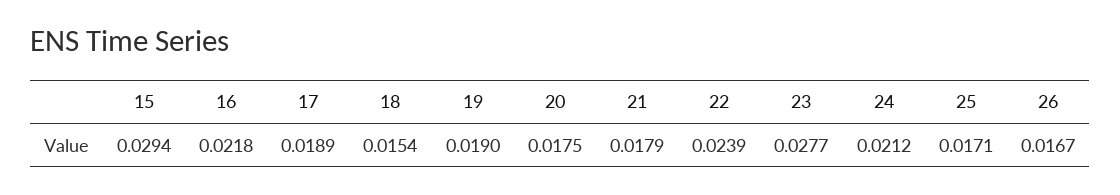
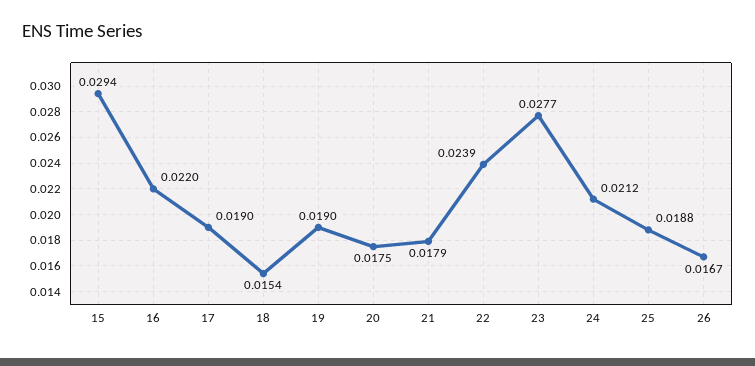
16: 0.0218 -> 0.022
17: 0.0189 -> 0.019
25: 0.0171 -> 0.0188

